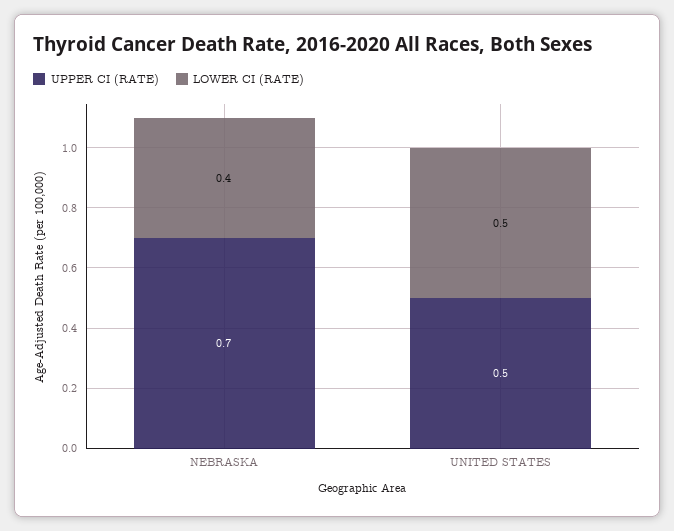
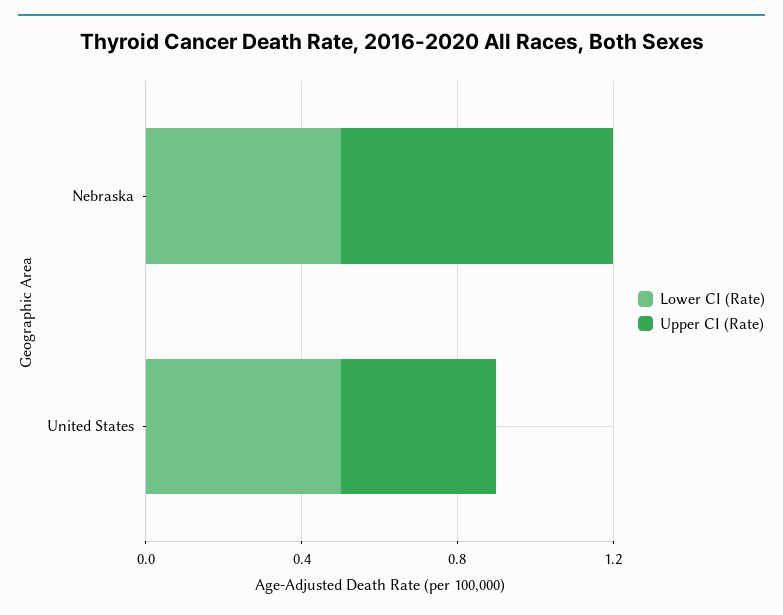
LOWER CI (RATE), NEBRASKA: 0.4 -> 0.5
UPPER CI (RATE), UNITED STATES: 0.5 -> 0.4

